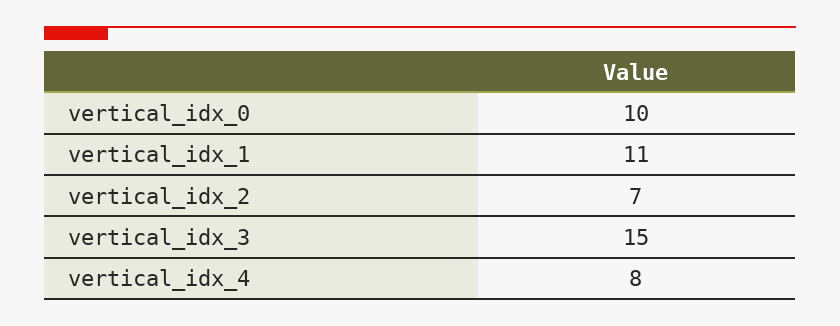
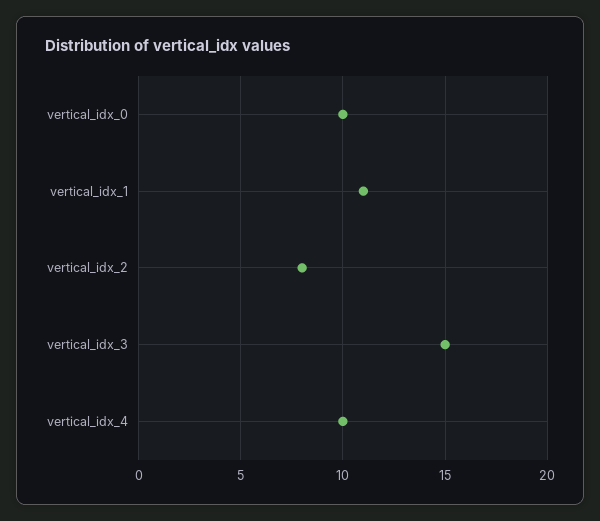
vertical_idx_2: 7 -> 8
vertical_idx_4: 8 -> 10

